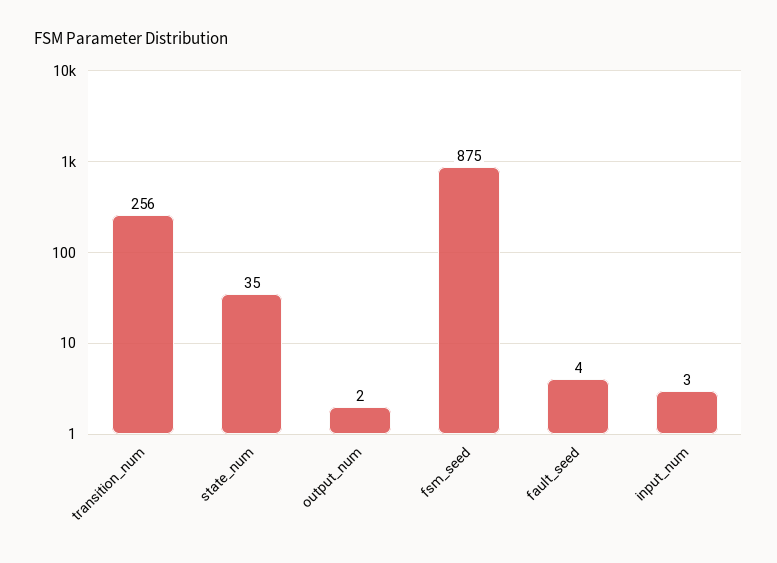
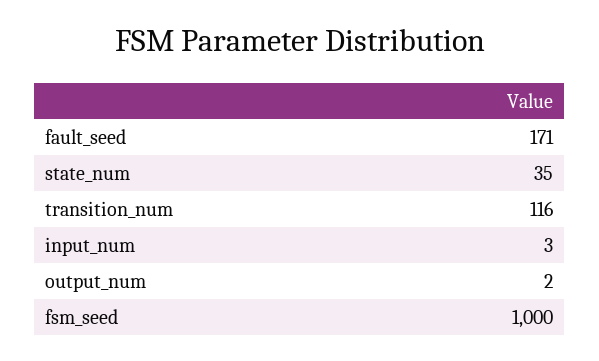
transition_num: 256 -> 116
fsm_seed: 875 -> 1000
fault_seed: 4 -> 171

